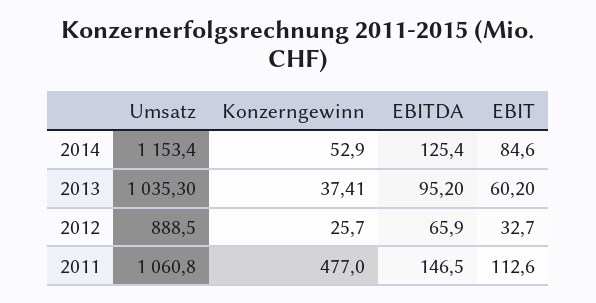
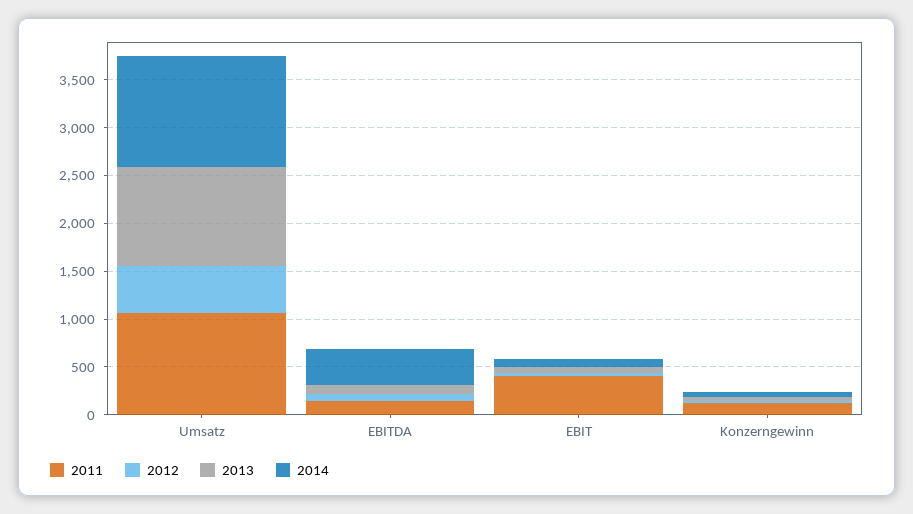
2014, EBITDA: 125.4 -> 400
2012, Umsatz: 888.5 -> 500
2011, Konzerngewinn: 477 -> 100
2011, EBIT: 112.6 -> 400

